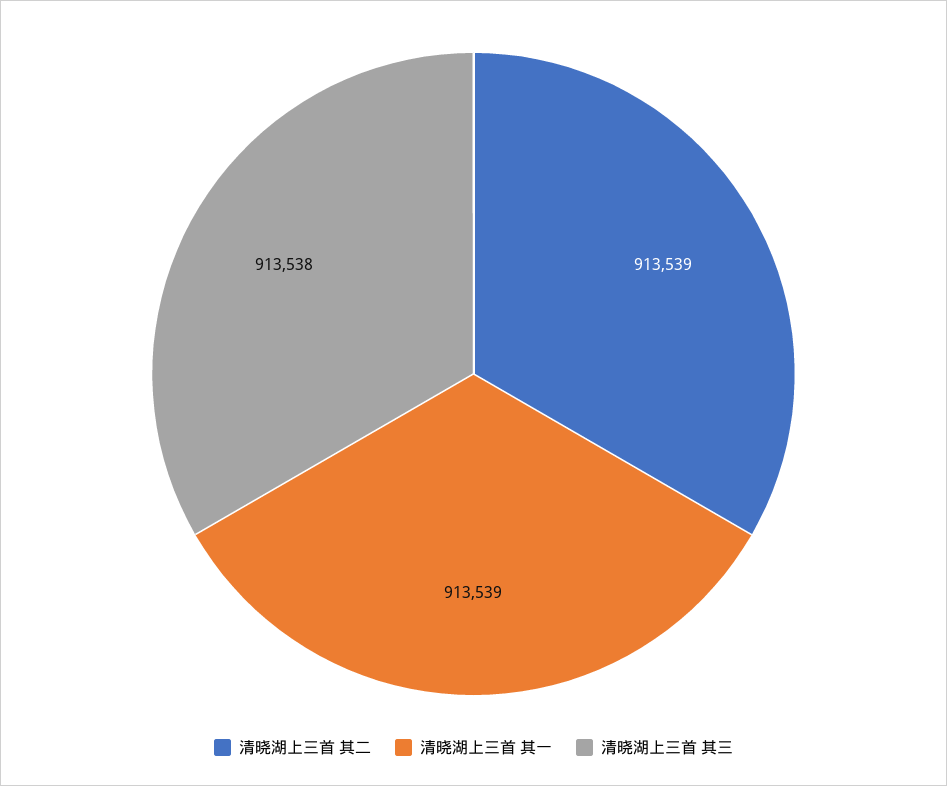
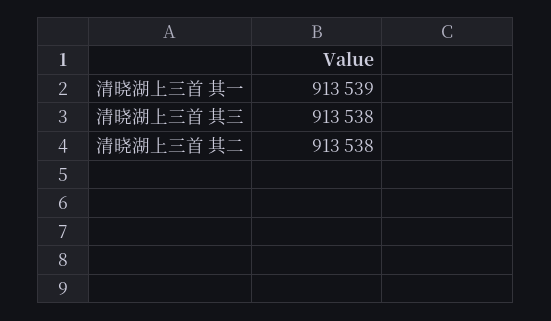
清晓湖上三首 其二: 913539 -> 913538

